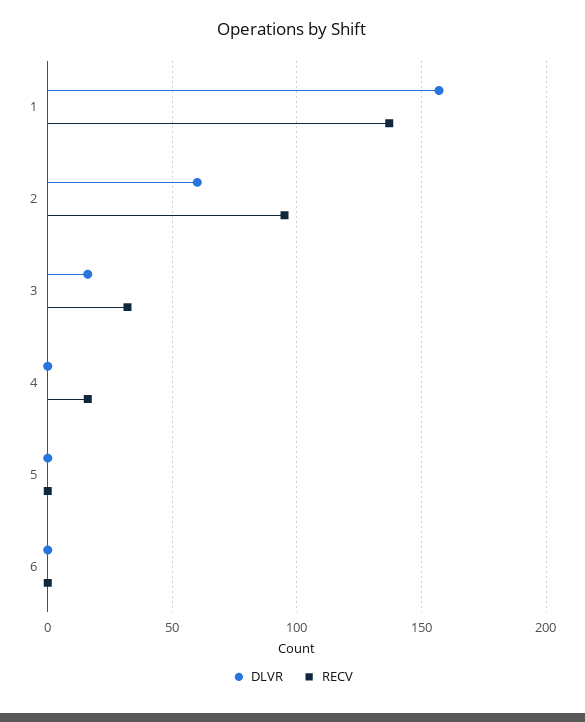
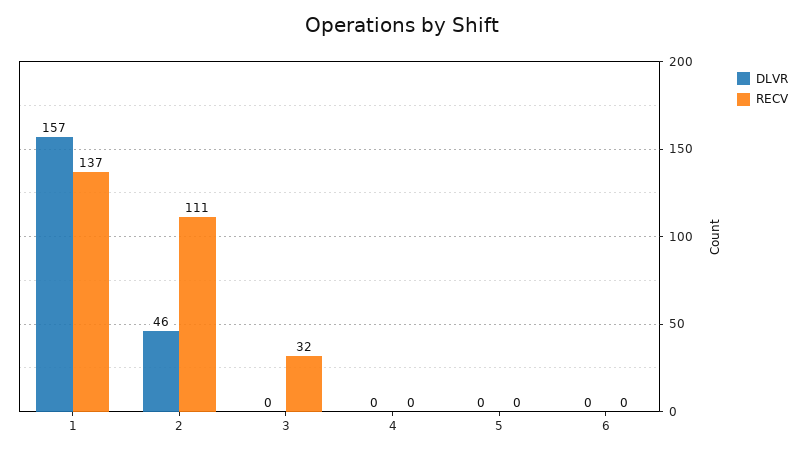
DLVR, 2: 60 -> 46
RECV, 2: 95 -> 111
DLVR, 3: 15 -> 0
RECV, 4: 15 -> 0

